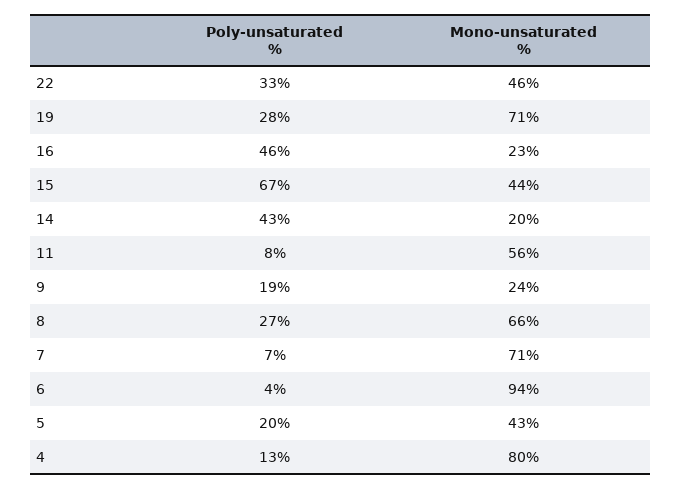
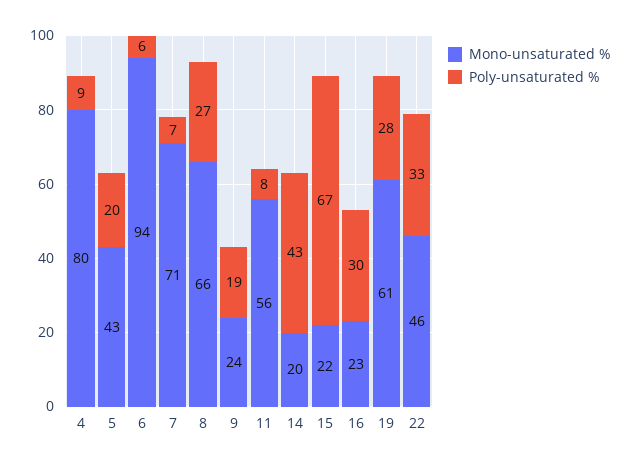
Mono-unsaturated %, 19: 71 -> 61
Poly-unsaturated %, 16: 46 -> 30
Mono-unsaturated %, 15: 44 -> 22
Poly-unsaturated %, 6: 4 -> 6
Poly-unsaturated %, 4: 13 -> 9

